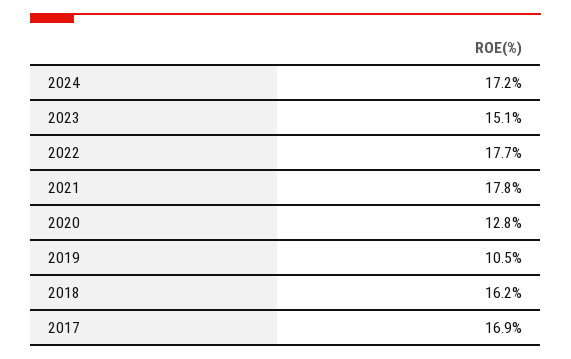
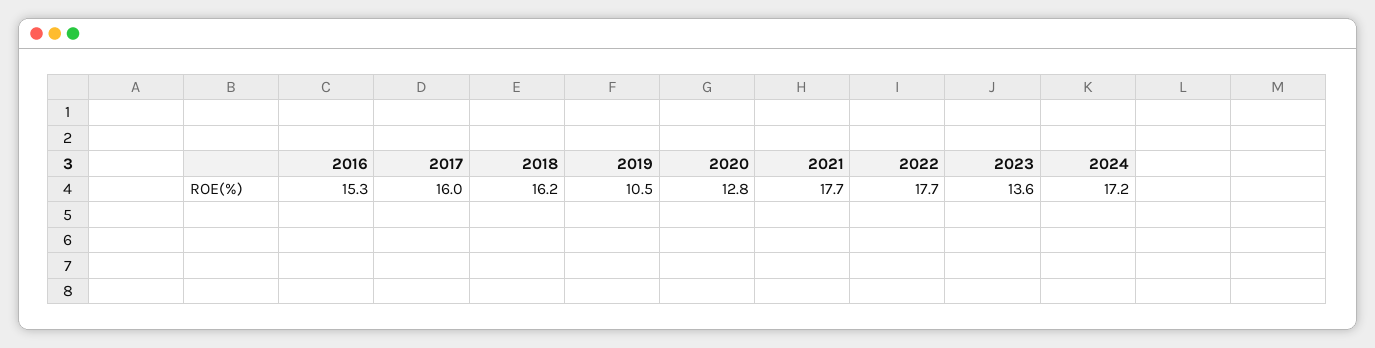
2023: 15.1 -> 13.6
2021: 17.8 -> 17.7
2017: 16.9 -> 16
2016: none -> 15.3

